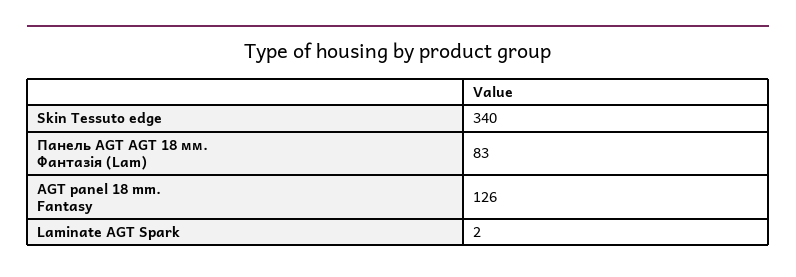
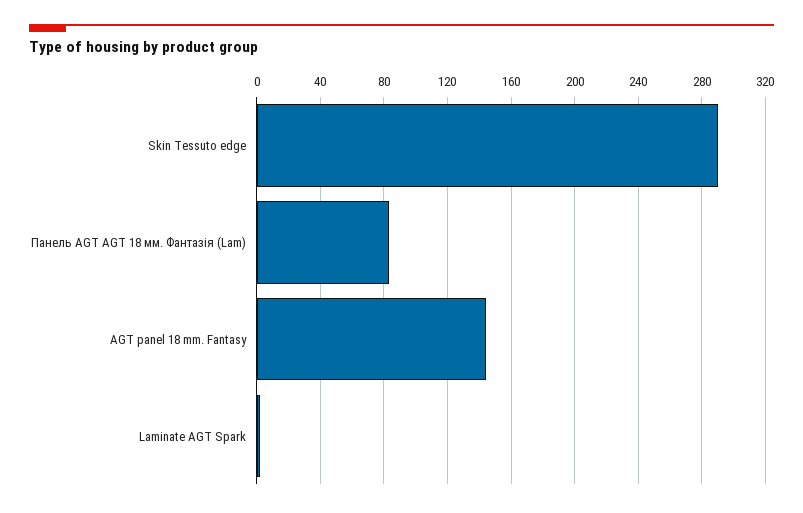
Skin Tessuto edge: 340 -> 290
AGT panel 18 mm. Fantasy: 126 -> 145

